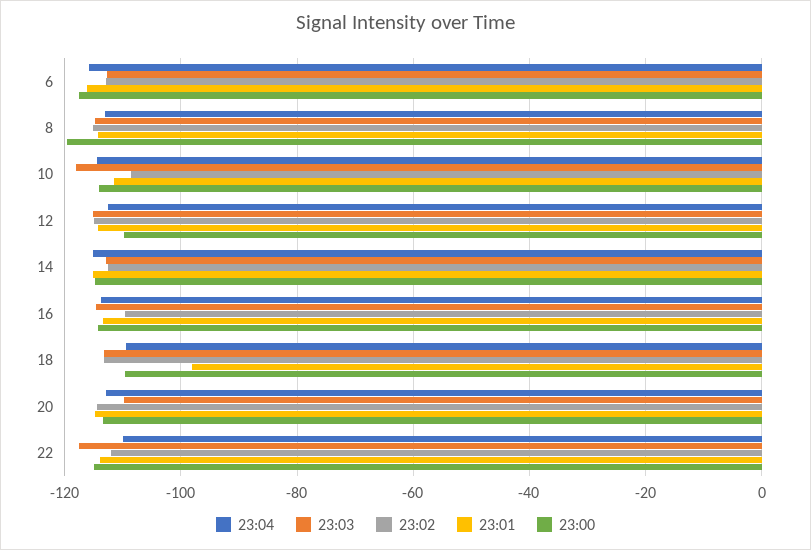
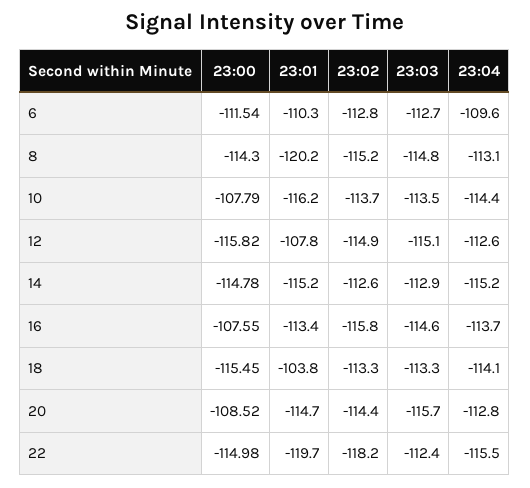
23:04, 6: -116 -> -109.6
23:01, 6: -116 -> -110.3
23:00, 6: -118 -> -111.54
23:01, 8: -114 -> -120.2
23:00, 8: -120 -> -114.3
23:03, 10: -118 -> -113.5
23:02, 10: -108 -> -113.7
23:01, 10: -112 -> -116.2
23:00, 10: -114 -> -107.79
23:01, 12: -114 -> -107.8
23:00, 12: -110 -> -115.82
23:02, 16: -110 -> -115.8
23:00, 16: -114 -> -107.55
23:04, 18: -110 -> -114.1
23:01, 18: -98 -> -103.8
23:00, 18: -110 -> -115.45
23:03, 20: -110 -> -115.7
23:00, 20: -114 -> -108.52
23:04, 22: -110 -> -115.5
23:03, 22: -118 -> -112.4
23:02, 22: -112 -> -118.2
23:01, 22: -114 -> -119.7

